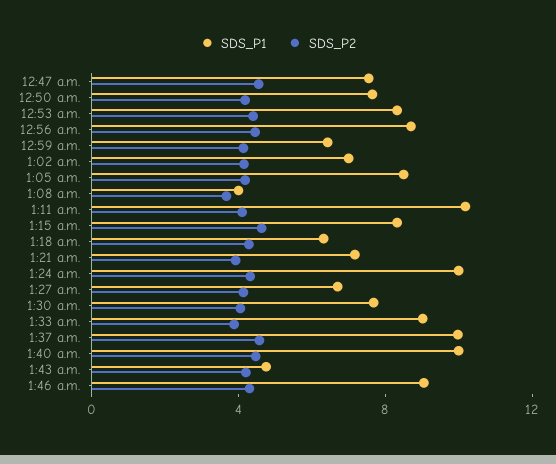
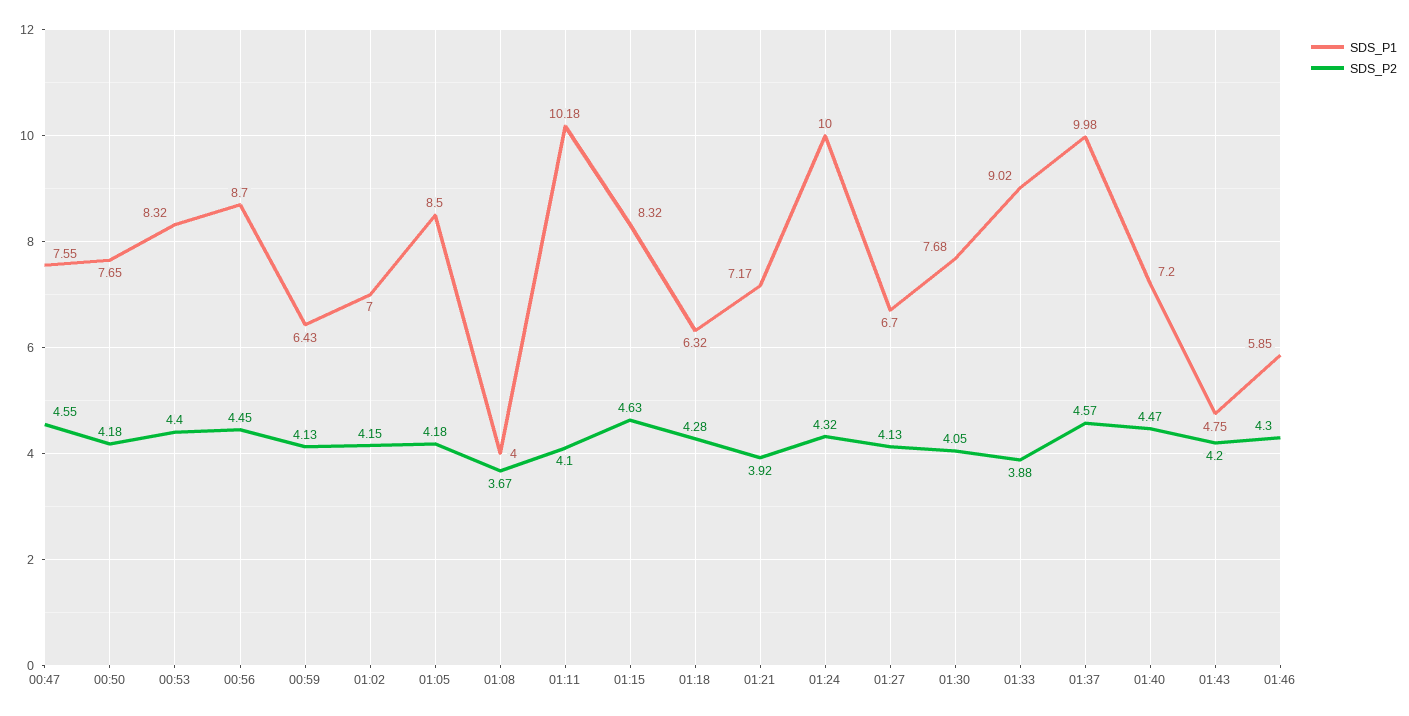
SDS_P1, 1:40 a.m.: 10 -> 7.2
SDS_P1, 1:46 a.m.: 9 -> 5.85

